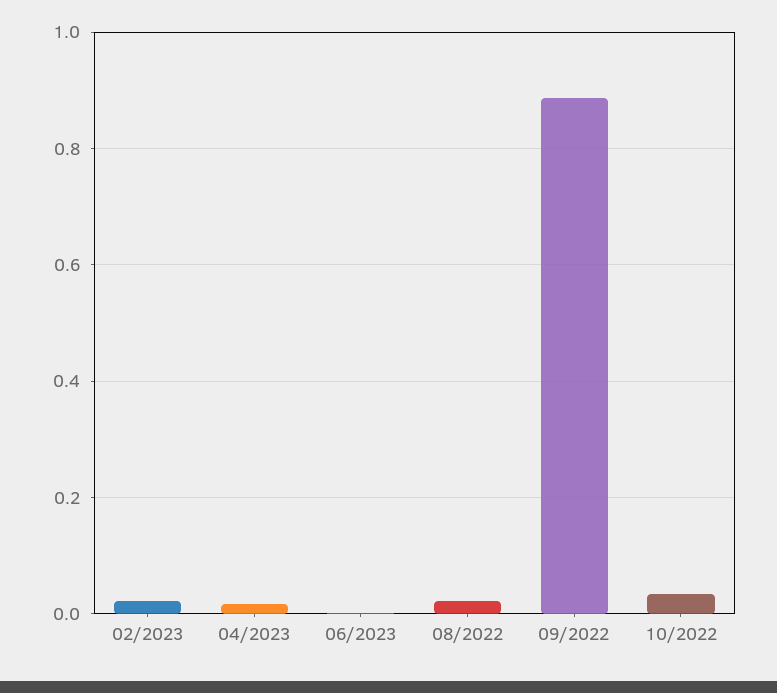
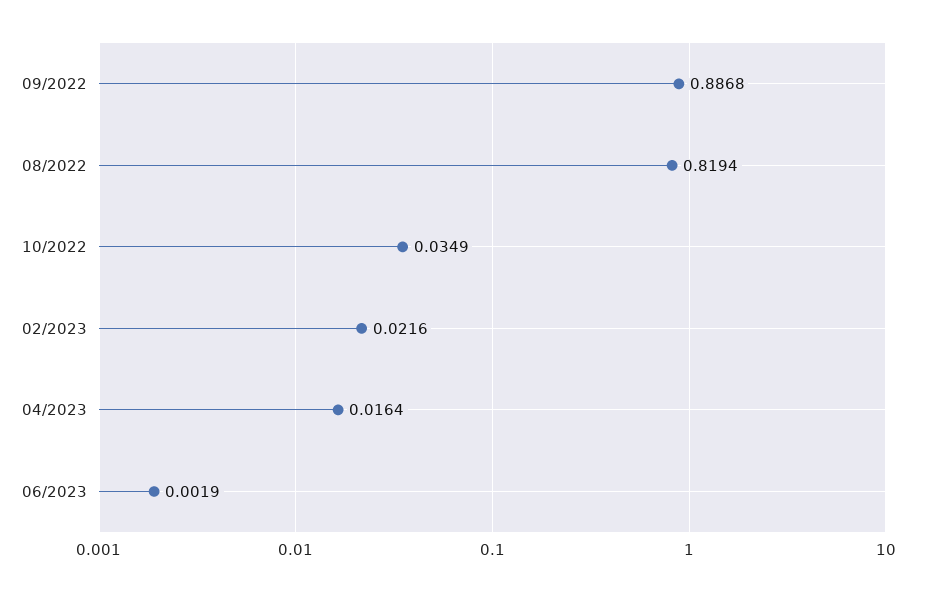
08/2022: 0.02 -> 0.8194

